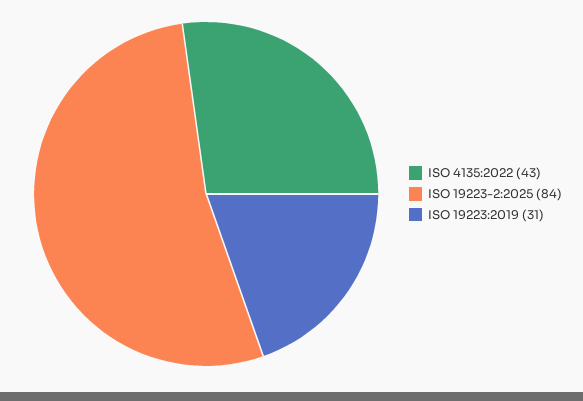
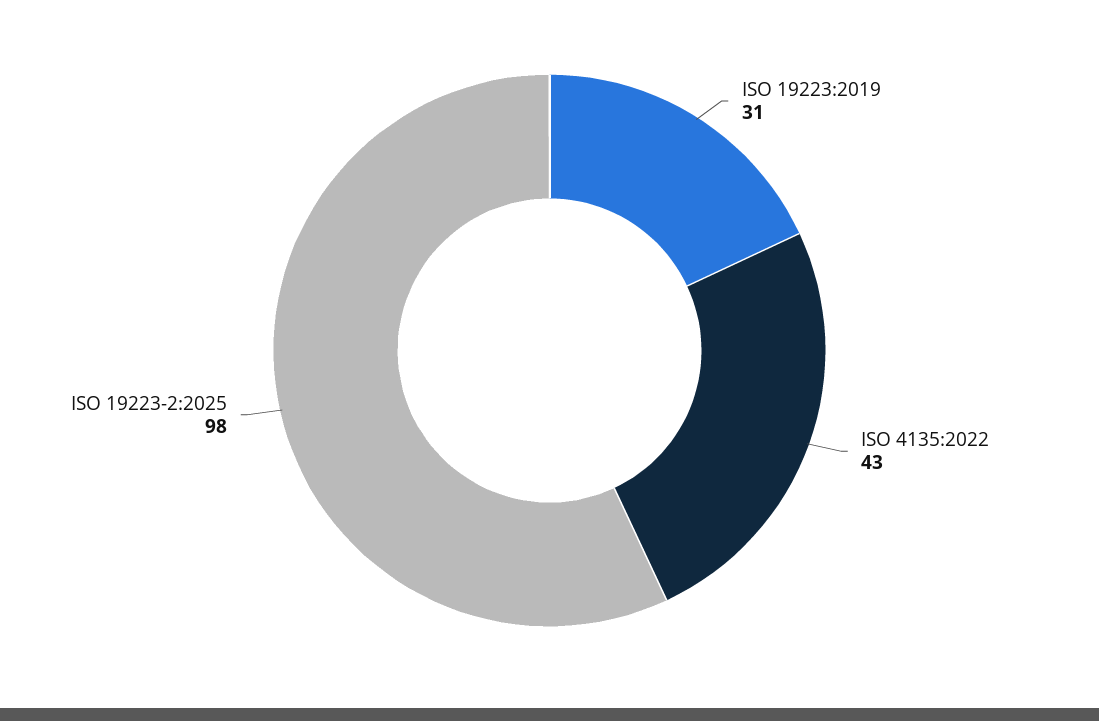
ISO 19223-2:2025: 84 -> 98

